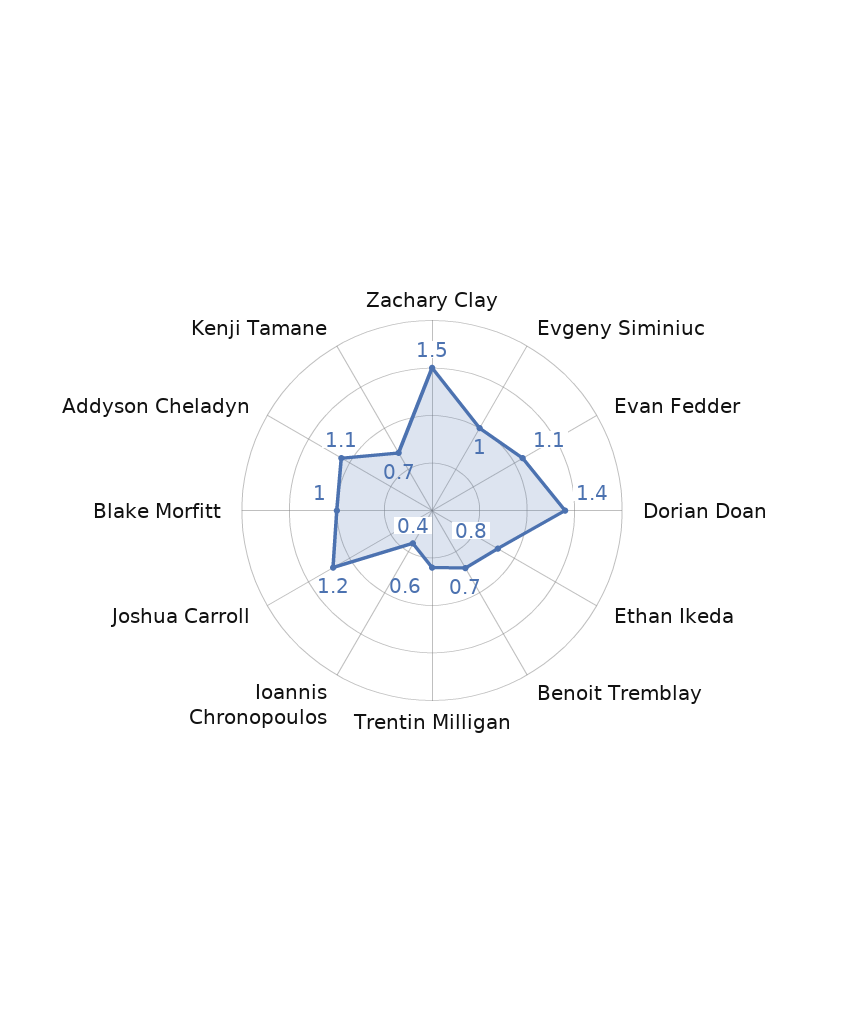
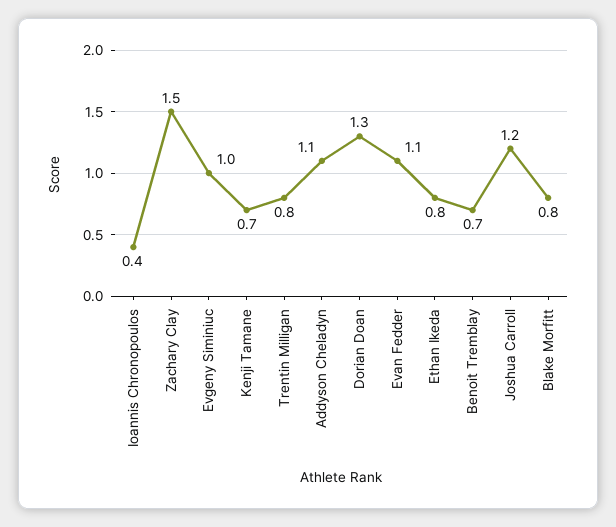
Dorian Doan: 1.4 -> 1.3
Trentin Milligan: 0.6 -> 0.8
Blake Morfitt: 1 -> 0.8

